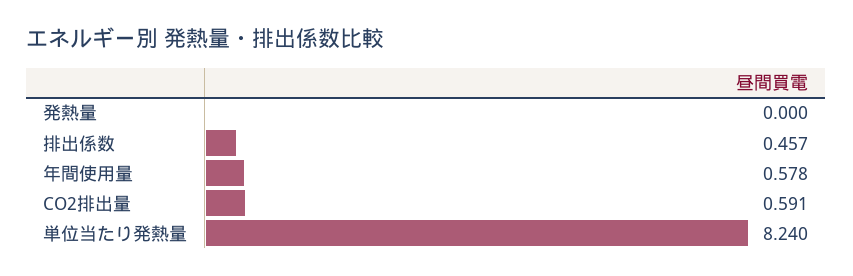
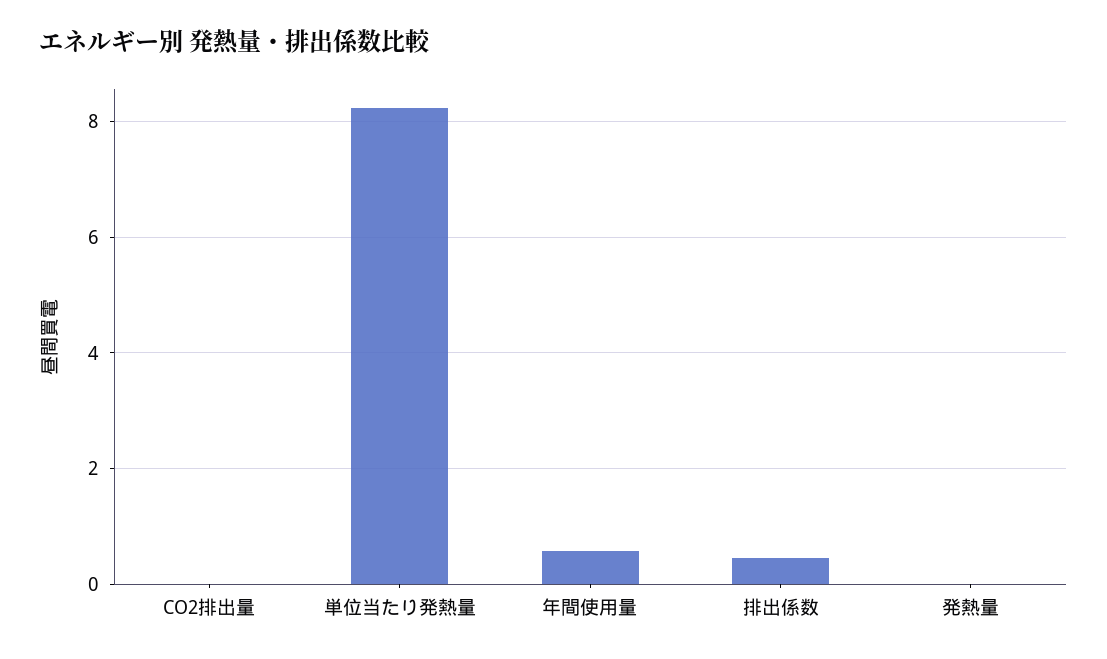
CO2排出量: 0.591 -> 0

